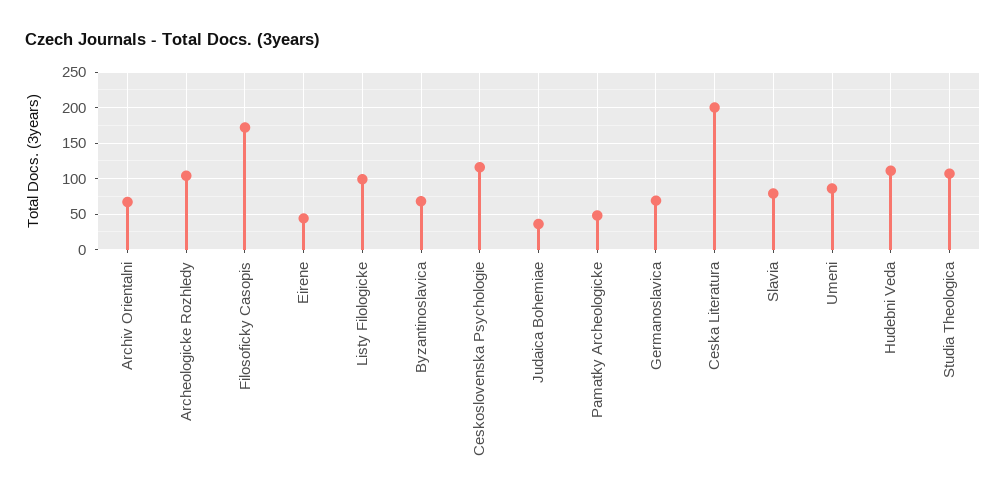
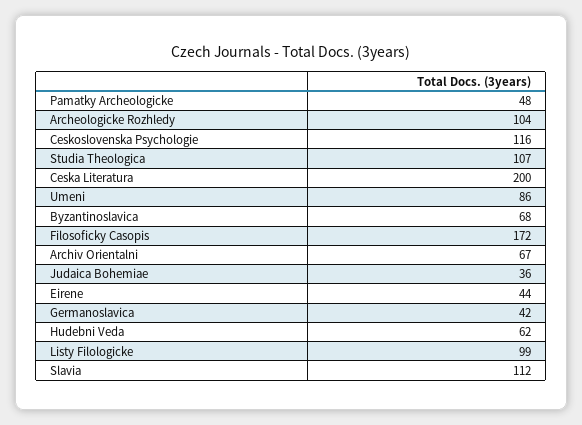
Germanoslavica: 70 -> 42
Slavia: 80 -> 112
Hudebni Veda: 110 -> 62

